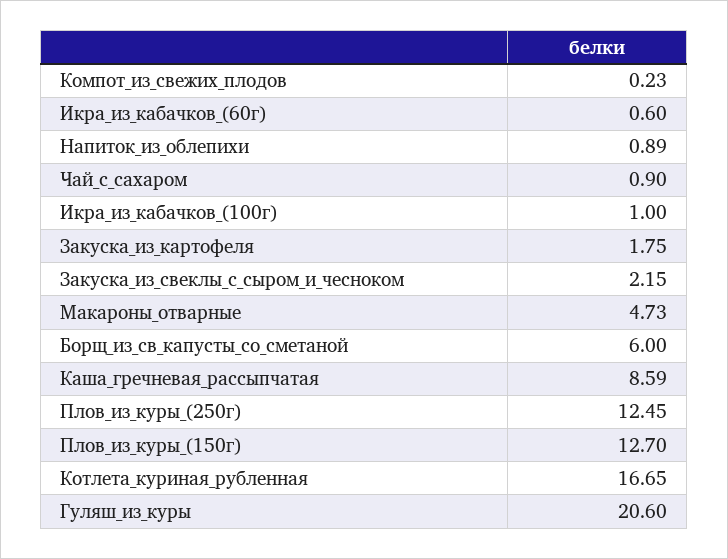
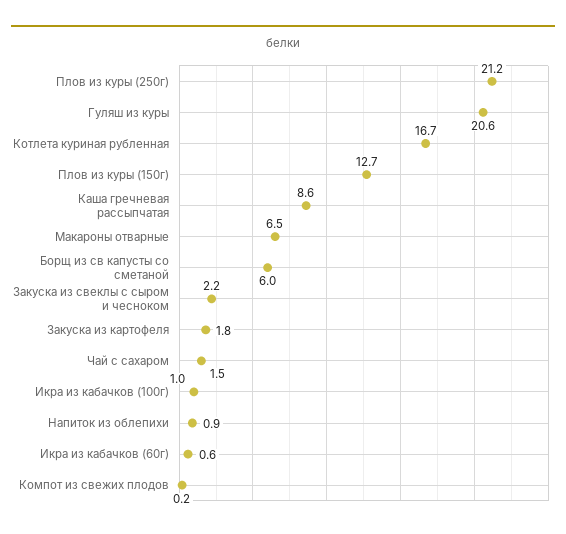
Чай_с_сахаром: 0.9 -> 1.5
Макароны_отварные: 4.73 -> 6.5
Плов_из_куры_(250г): 12.45 -> 21.2

